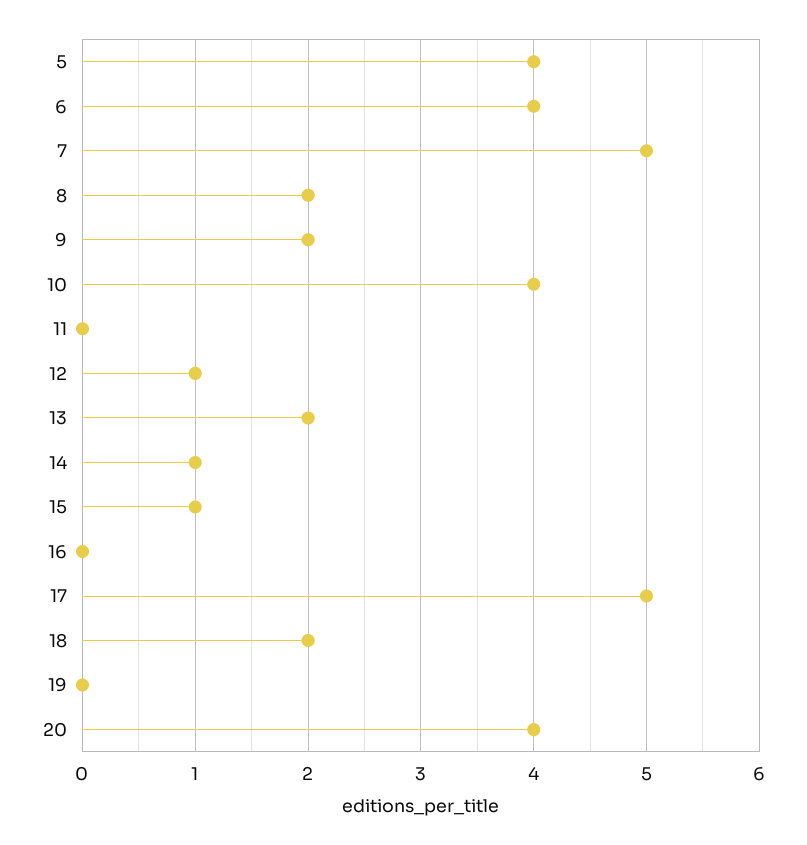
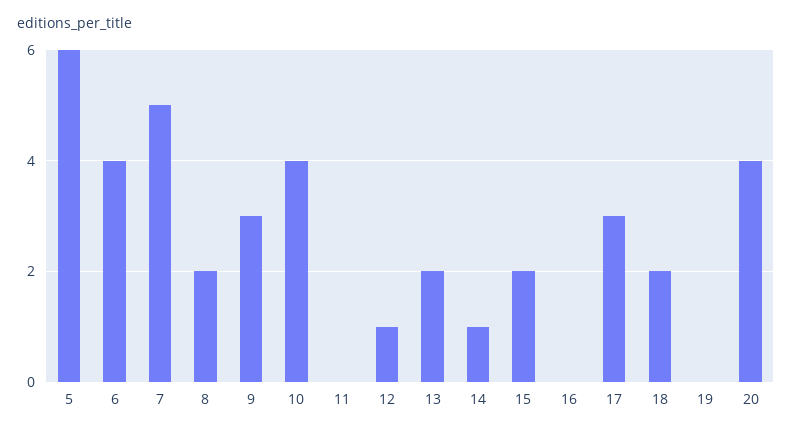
5: 4 -> 6
9: 2 -> 3
15: 1 -> 2
17: 5 -> 3

